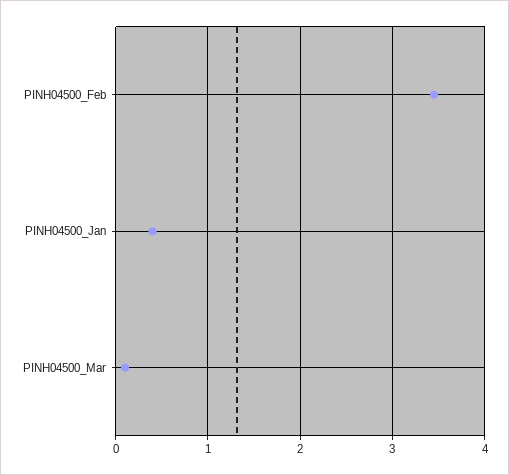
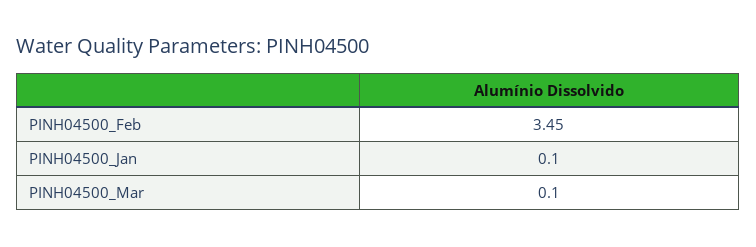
PINH04500_Jan: 0.4 -> 0.1

